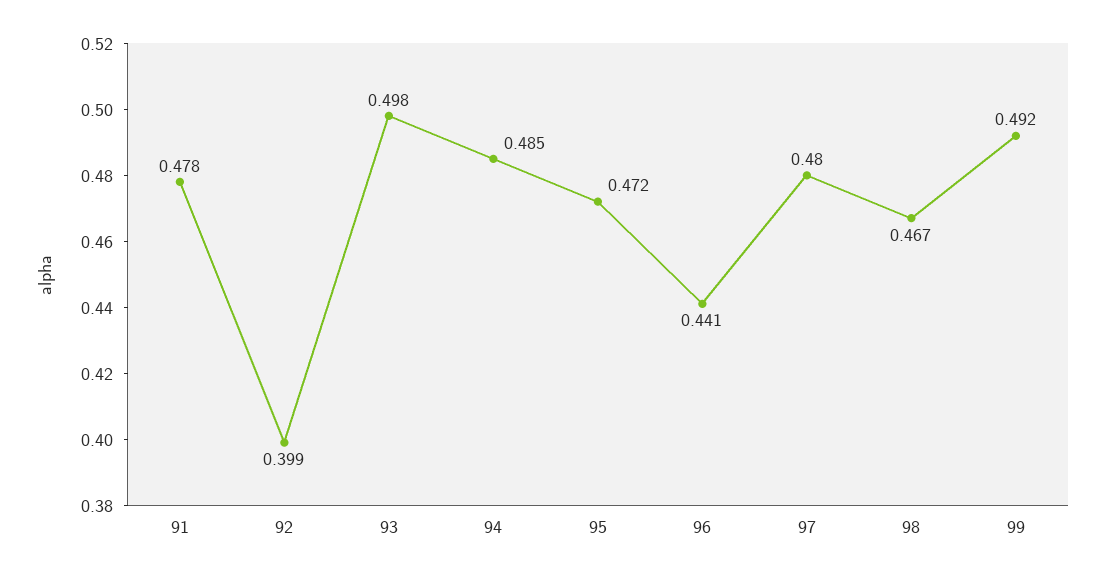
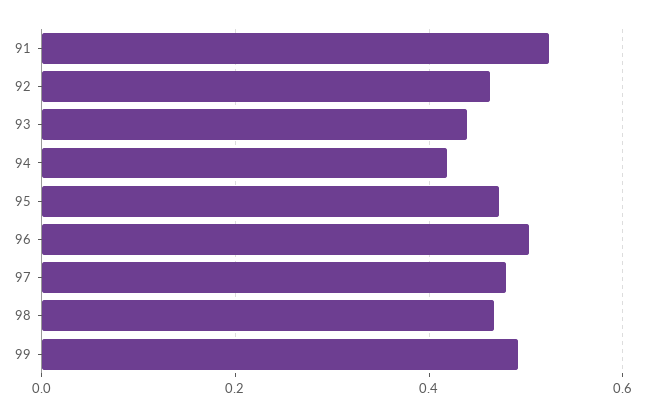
91: 0.478 -> 0.52
92: 0.399 -> 0.46
93: 0.498 -> 0.44
94: 0.485 -> 0.42
96: 0.441 -> 0.5

